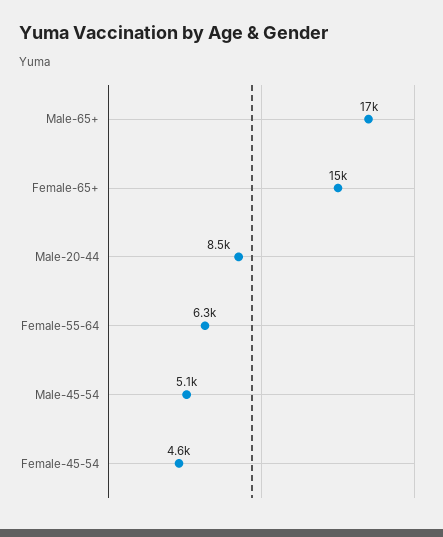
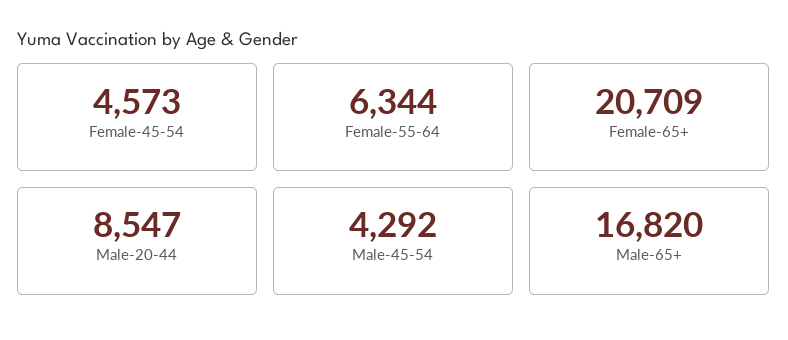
Female-65+: 15000 -> 20709
Male-45-54: 5100 -> 4292

